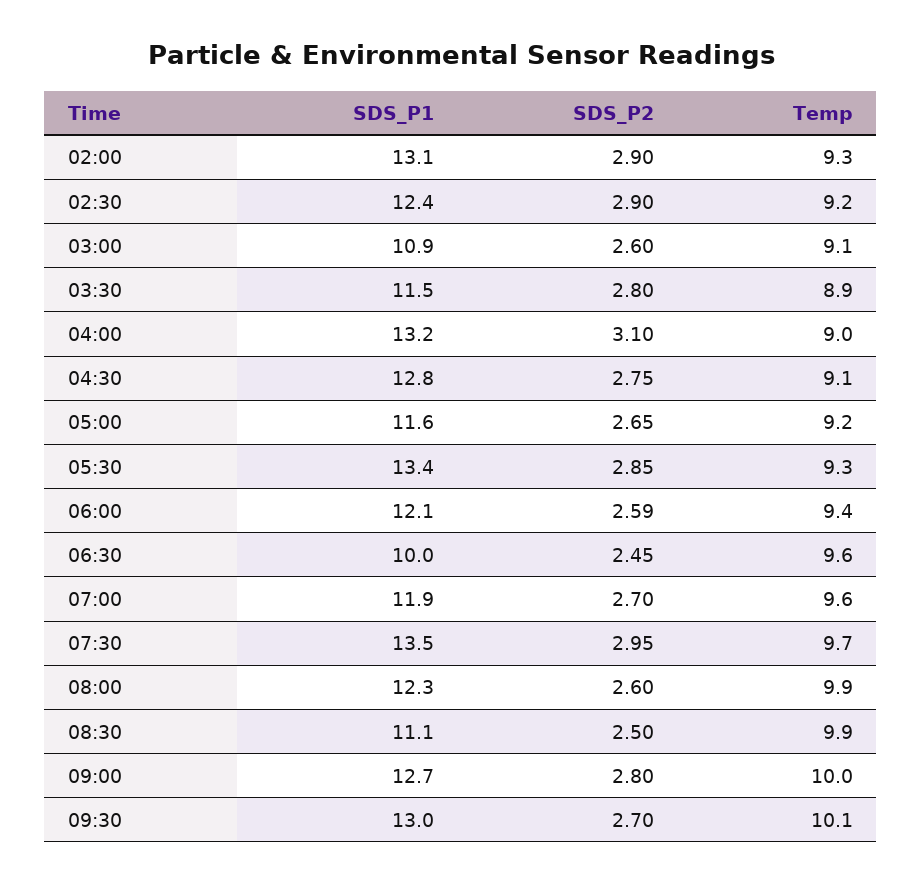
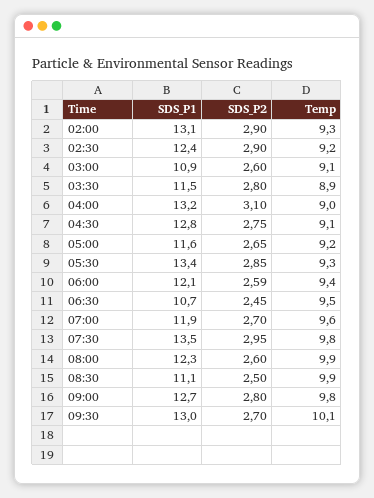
SDS_P1, 06:30: 10 -> 10.7
Temp, 06:30: 9.6 -> 9.5
Temp, 07:30: 9.7 -> 9.8
Temp, 09:00: 10 -> 9.8

